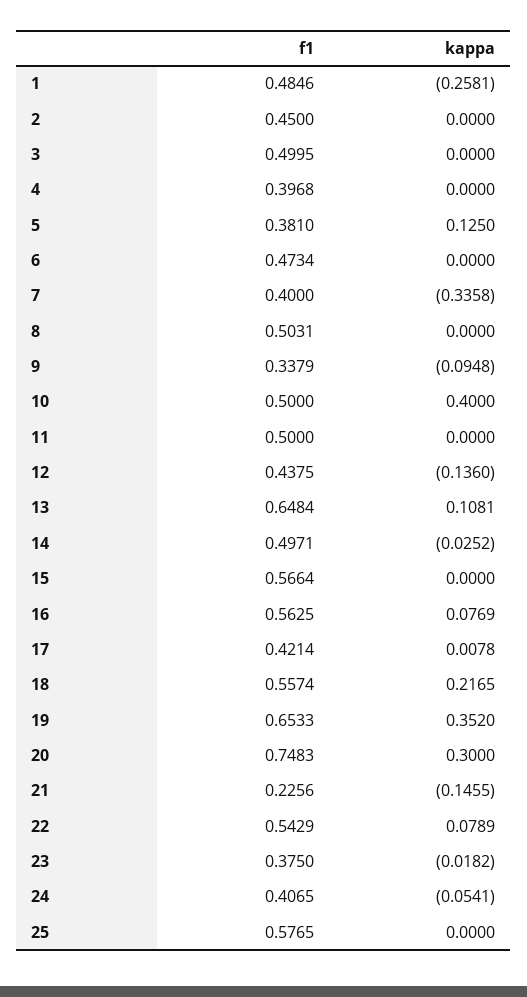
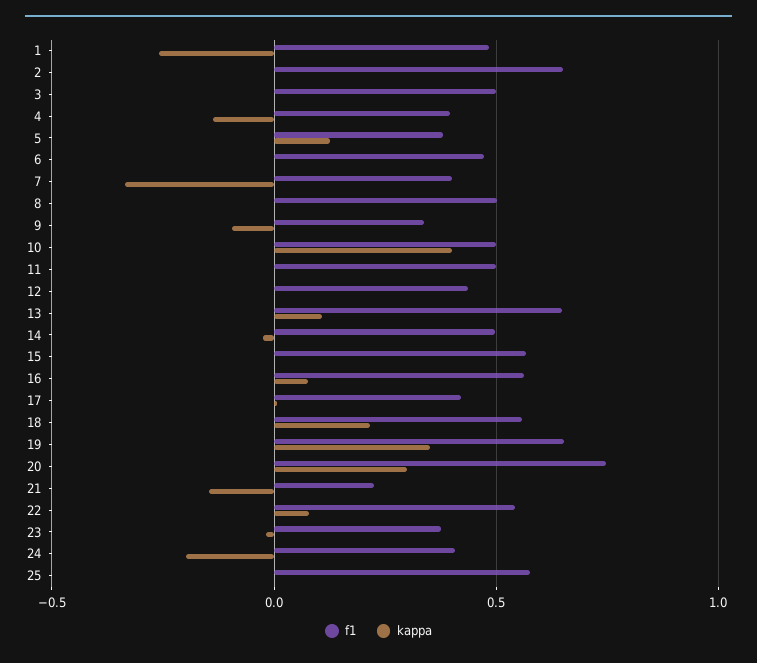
f1, 2: 0.45 -> 0.65
kappa, 4: 0 -> -0.15
kappa, 12: -0.136 -> 0
kappa, 24: -0.0541 -> -0.2

